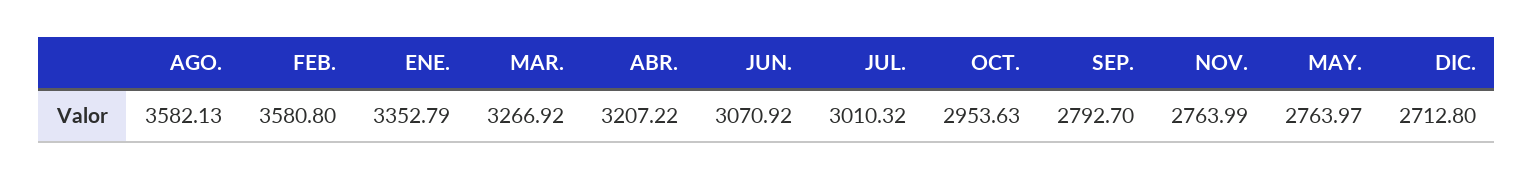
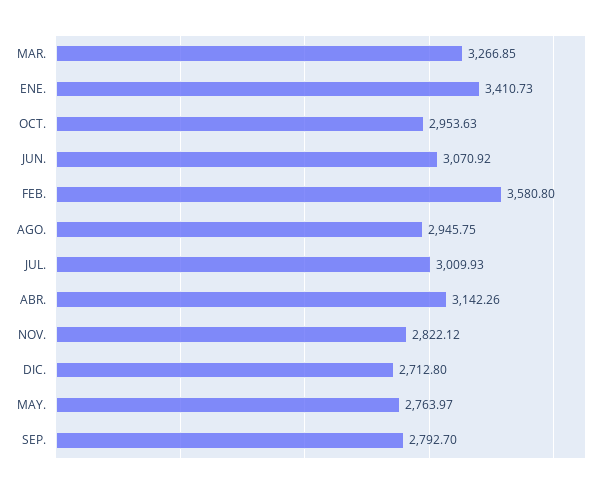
AGO.: 3582.13 -> 2945.75
ENE.: 3352.79 -> 3410.73
MAR.: 3266.92 -> 3266.85
ABR.: 3207.22 -> 3142.26
JUL.: 3010.32 -> 3009.93
NOV.: 2763.99 -> 2822.12

